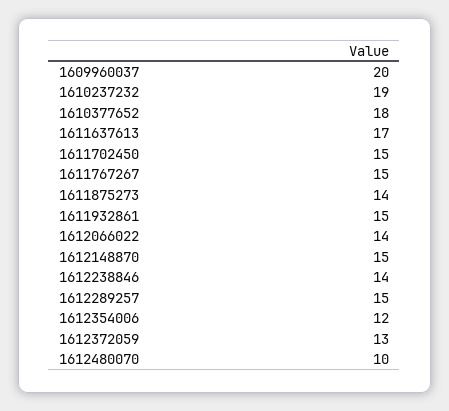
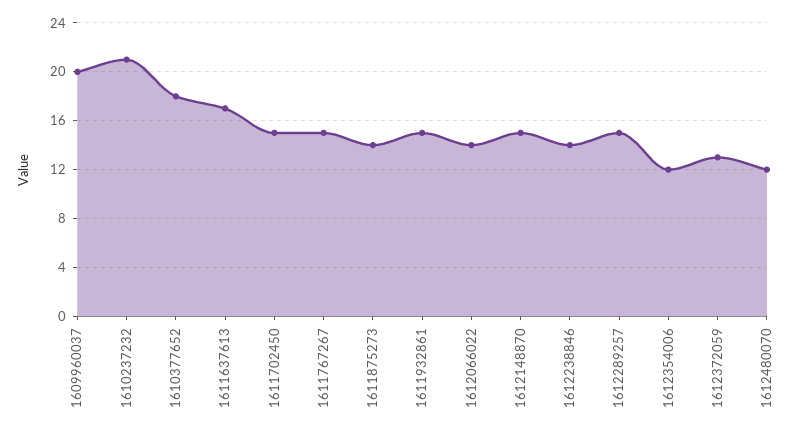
1610237232: 19 -> 21
1612480070: 10 -> 12

